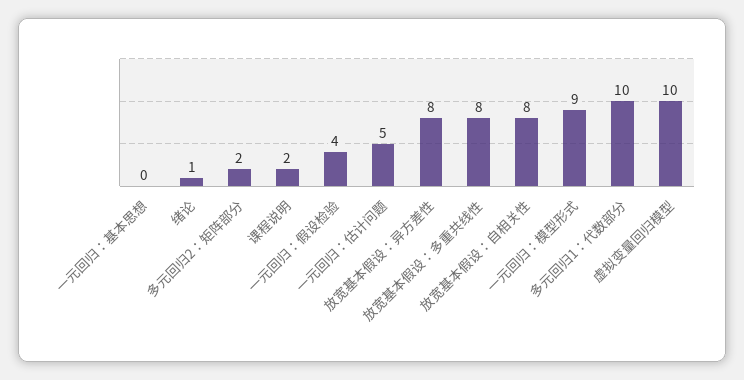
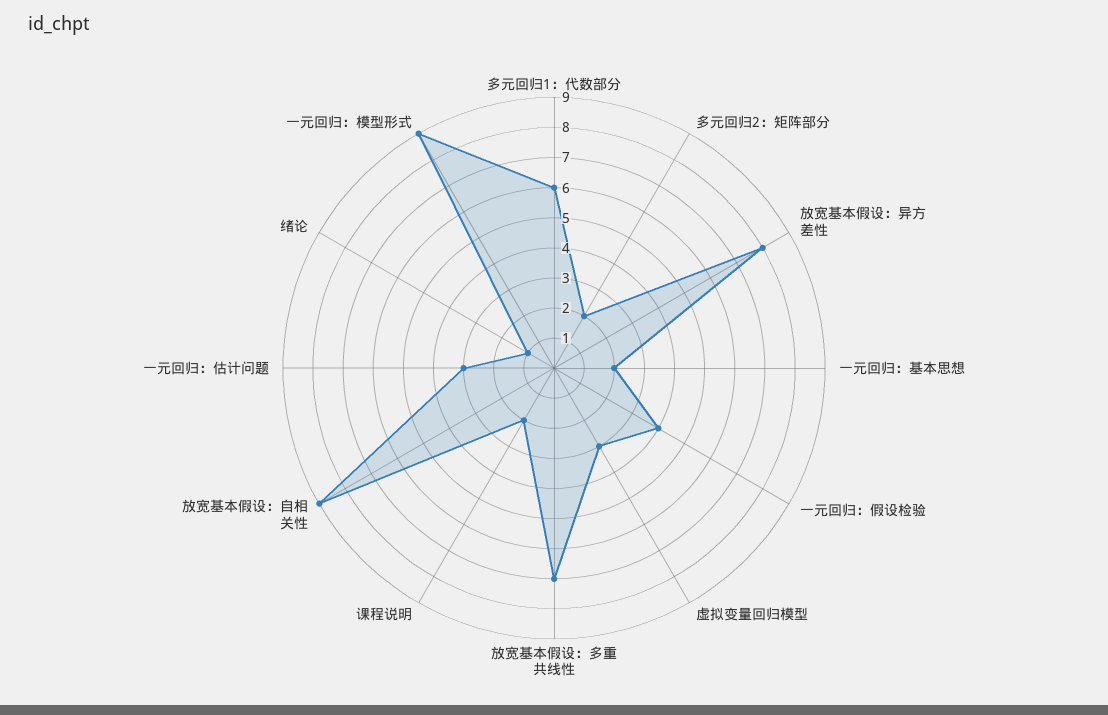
一元回归：基本思想: 0 -> 2
一元回归：估计问题: 5 -> 3
放宽基本假设：多重共线性: 8 -> 7
放宽基本假设：自相关性: 8 -> 9
多元回归1：代数部分: 10 -> 6
虚拟变量回归模型: 10 -> 3

